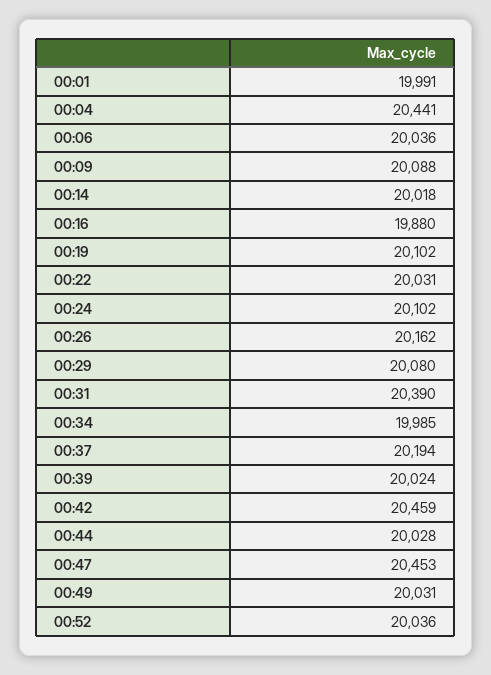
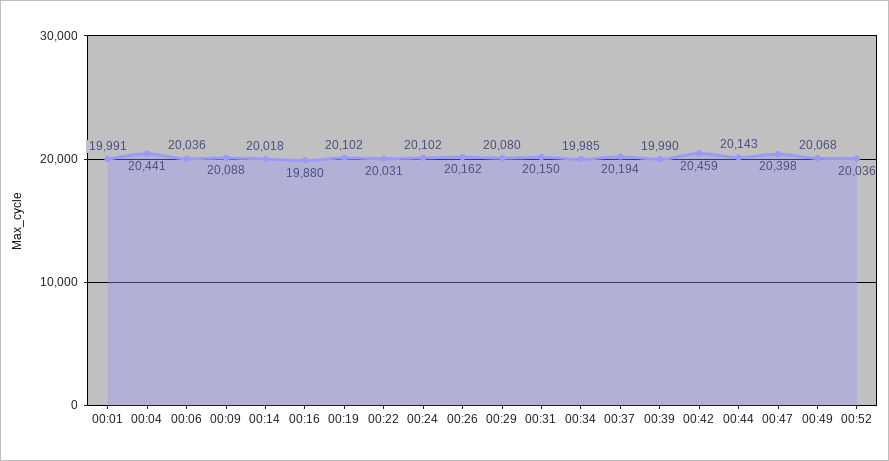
00:31: 20390 -> 20150
00:39: 20024 -> 19990
00:44: 20028 -> 20143
00:47: 20453 -> 20398
00:49: 20031 -> 20068

